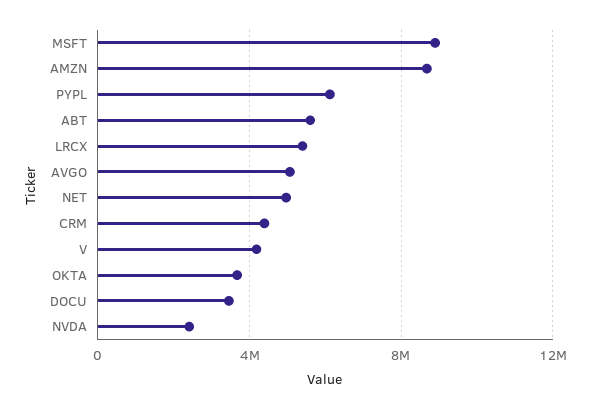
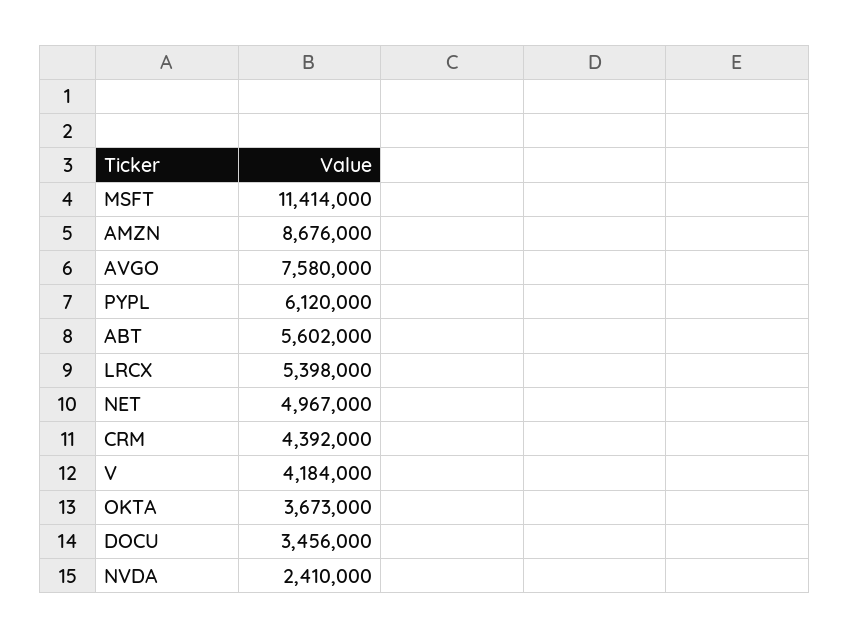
MSFT: 9000000 -> 11414000
AVGO: 5000000 -> 7580000

